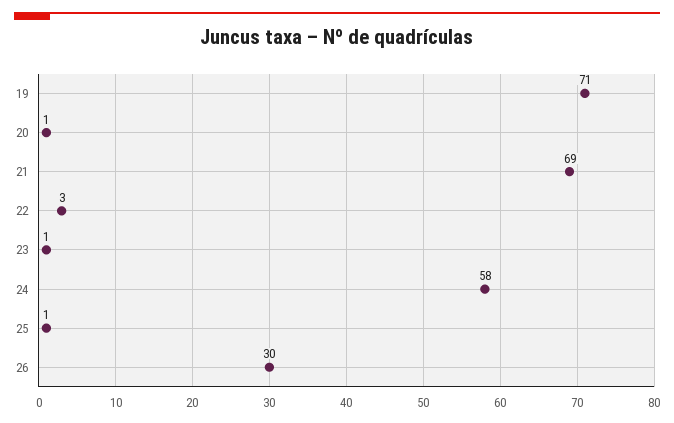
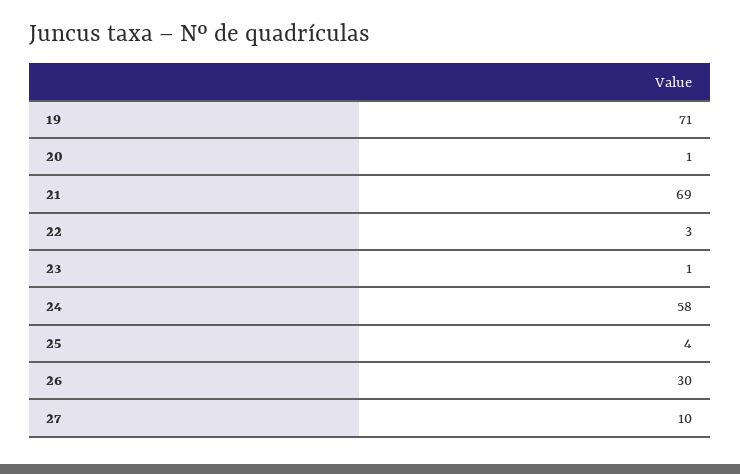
25: 1 -> 4
27: none -> 10

